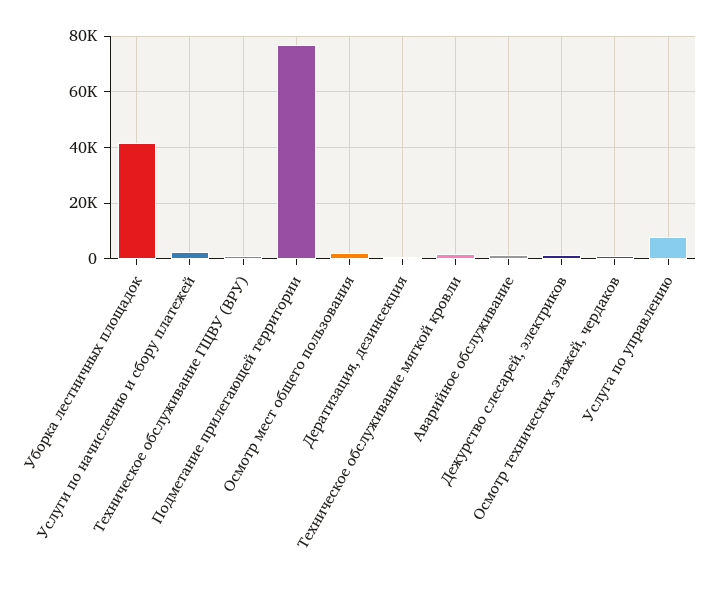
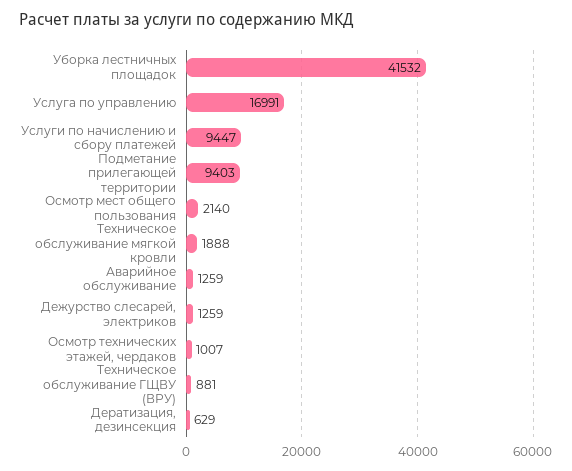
Услуги по начислению и сбору платежей: 2500 -> 9447
Подметание прилегающей территории: 77500 -> 9403
Услуга по управлению: 7500 -> 16991

